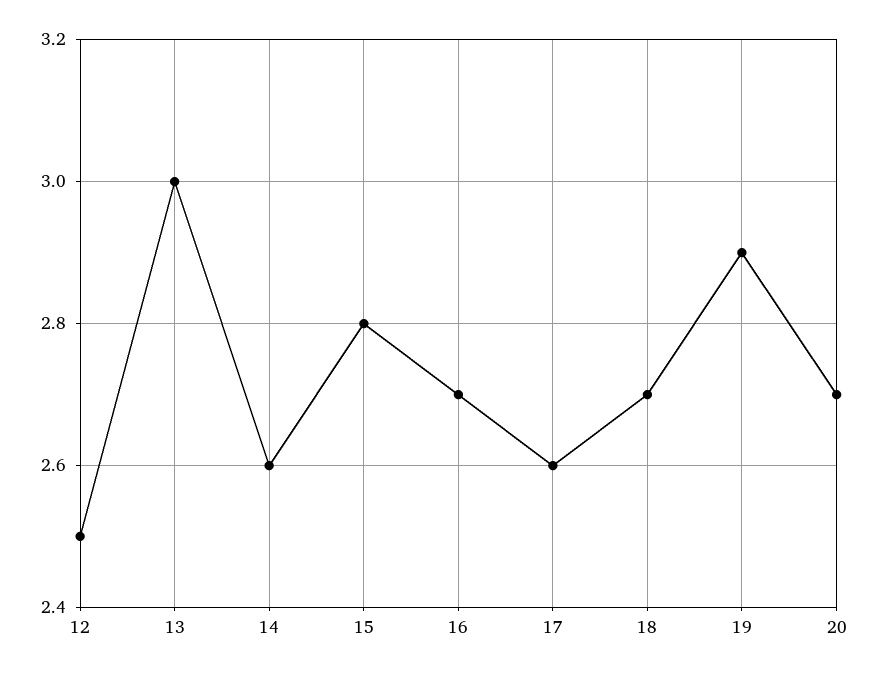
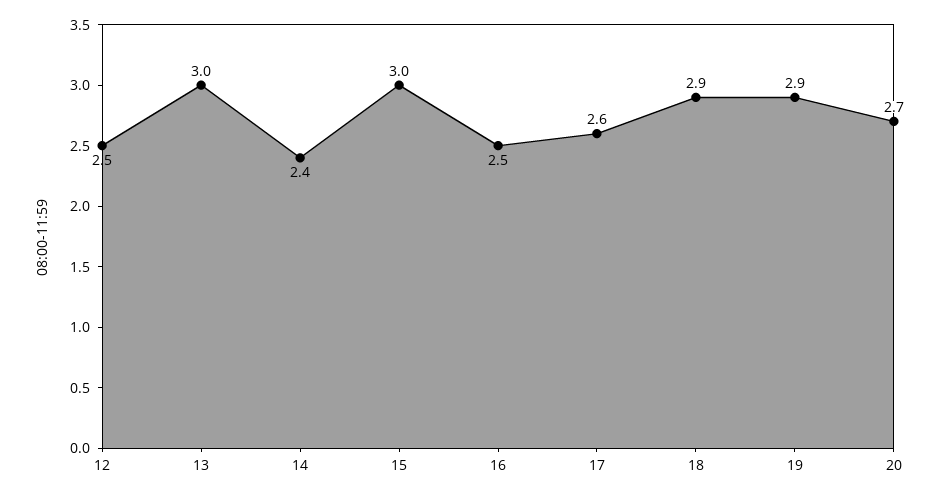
14: 2.6 -> 2.4
15: 2.8 -> 3
16: 2.7 -> 2.5
18: 2.7 -> 2.9

